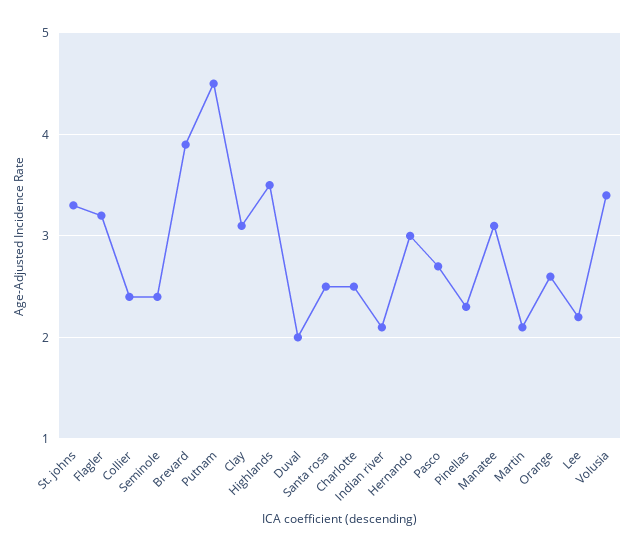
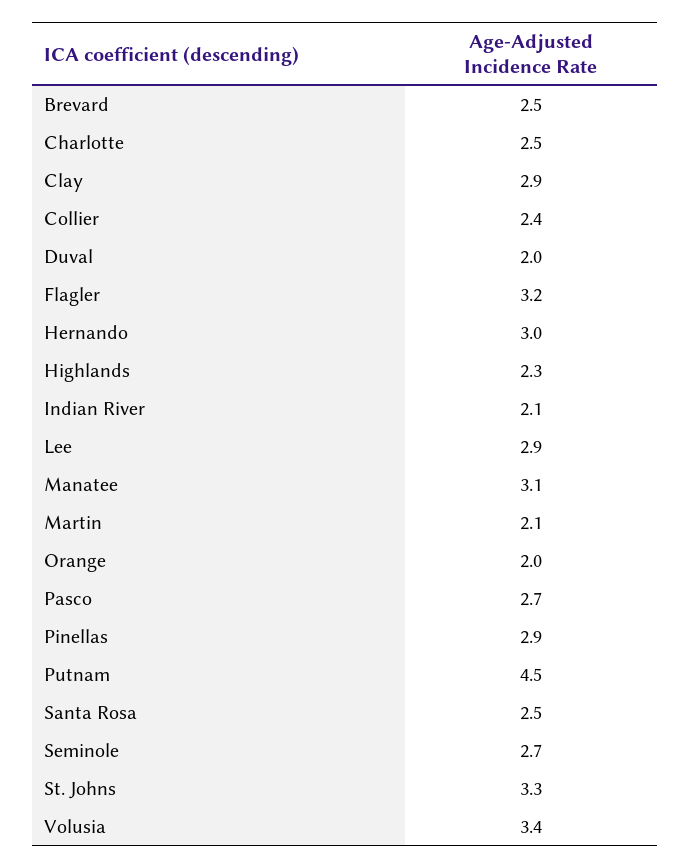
Seminole: 2.4 -> 2.7
Brevard: 3.9 -> 2.5
Clay: 3.1 -> 2.9
Highlands: 3.5 -> 2.3
Pinellas: 2.3 -> 2.9
Orange: 2.6 -> 2
Lee: 2.2 -> 2.9

